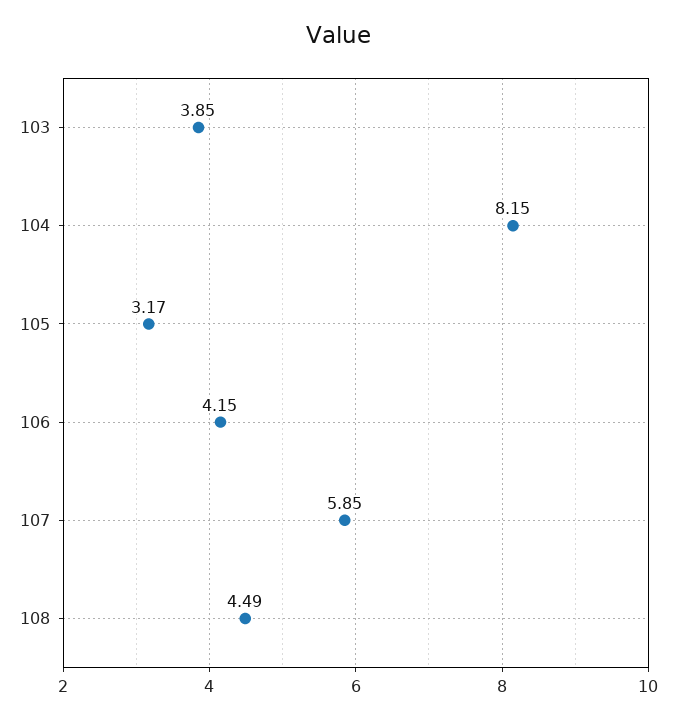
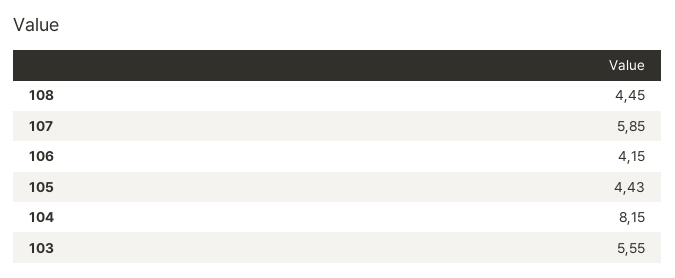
103: 3.85 -> 5.55
105: 3.17 -> 4.43
108: 4.49 -> 4.45

